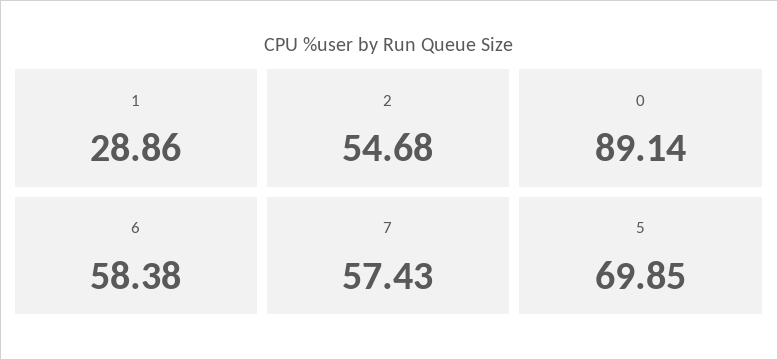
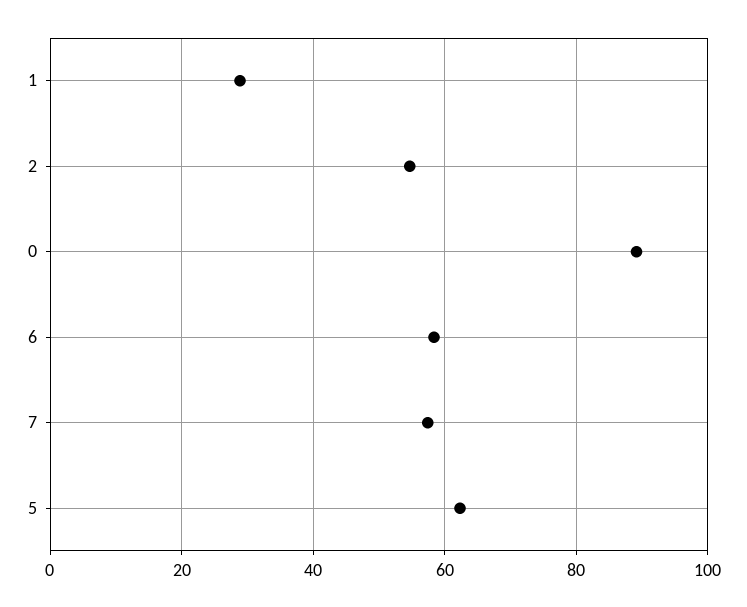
5: 69.85 -> 62

